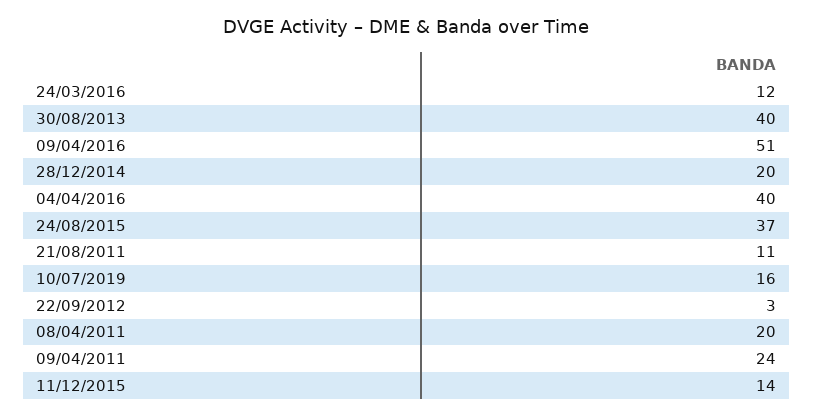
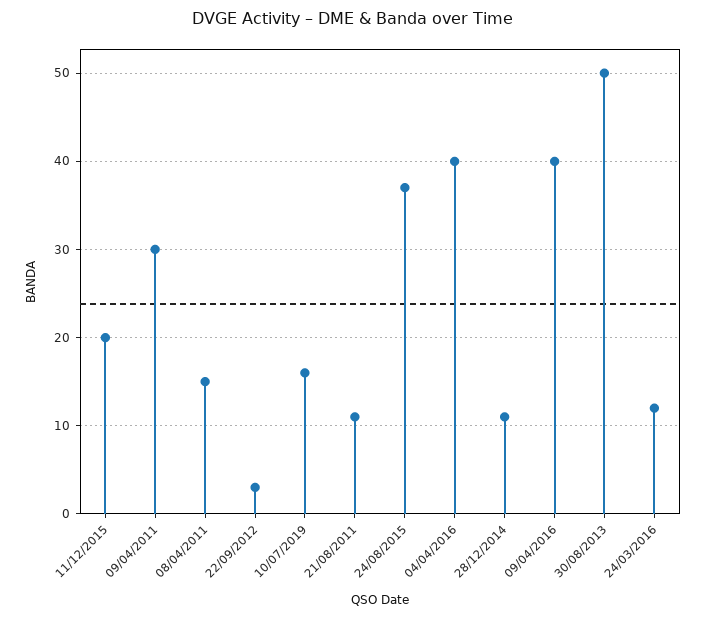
30/08/2013: 40 -> 50
09/04/2016: 51 -> 40
28/12/2014: 20 -> 11
08/04/2011: 20 -> 15
09/04/2011: 24 -> 30
11/12/2015: 14 -> 20

